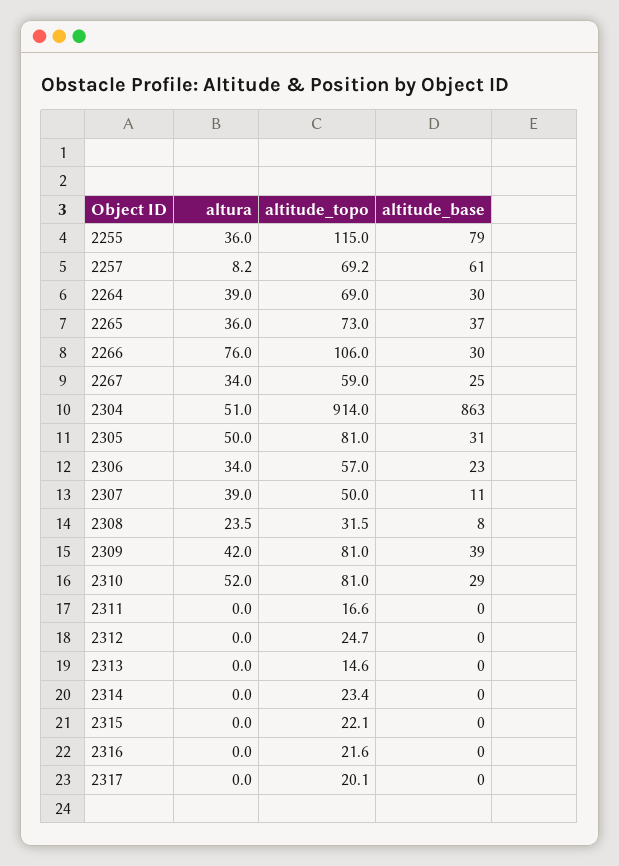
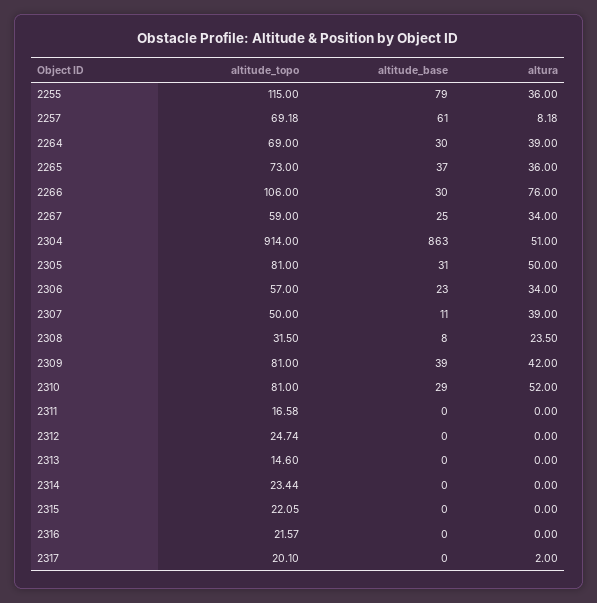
altura, 2317: 0 -> 2

